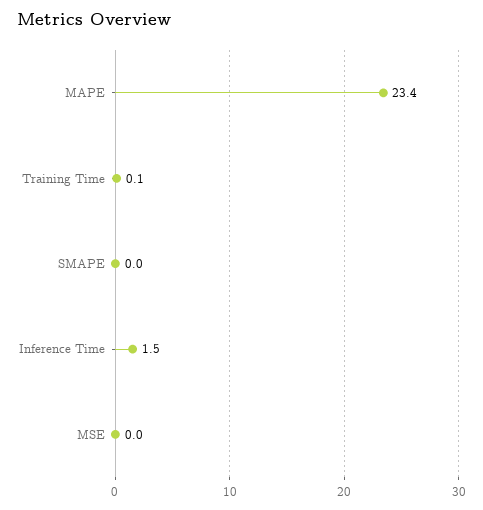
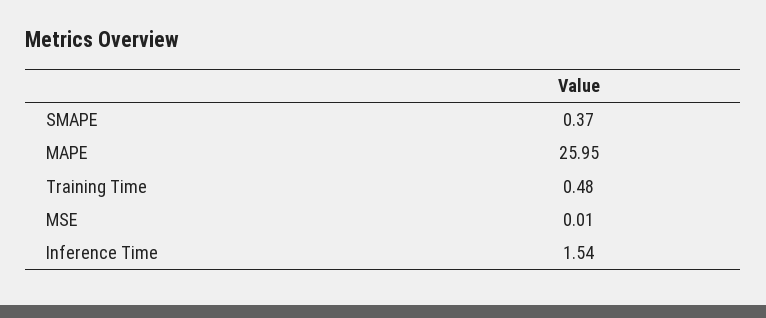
MAPE: 23.4 -> 25.95
Training Time: 0.1 -> 0.48
SMAPE: 0 -> 0.37

